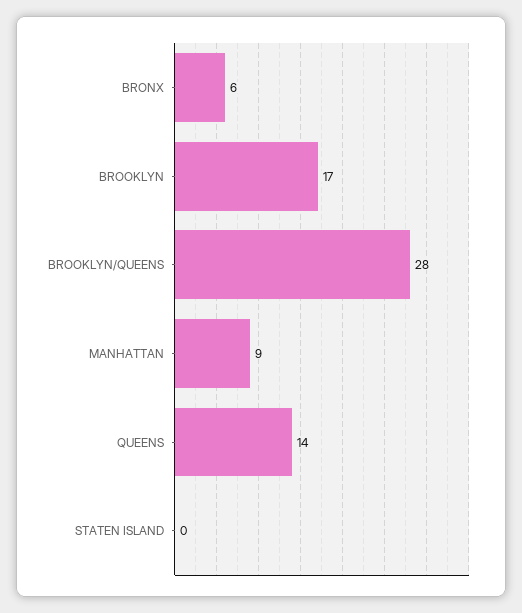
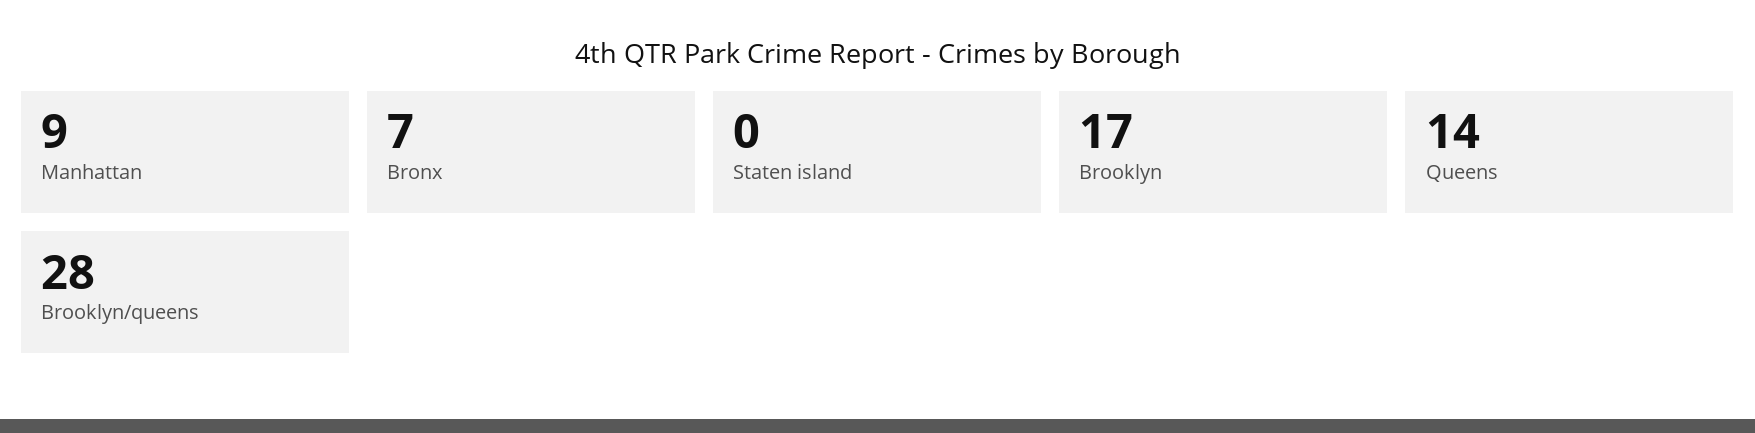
BRONX: 6 -> 7

